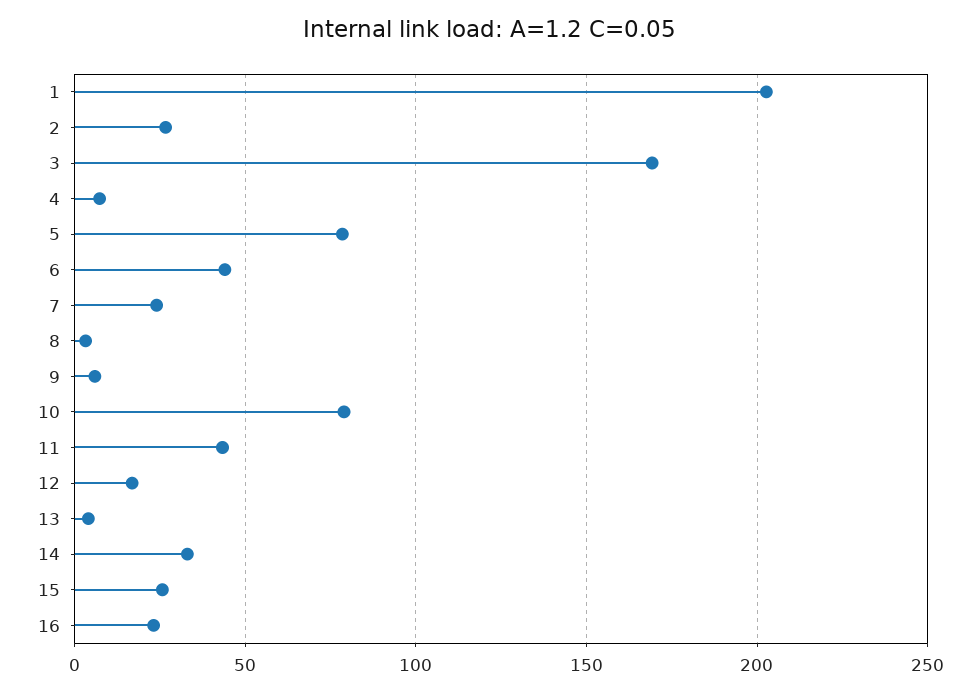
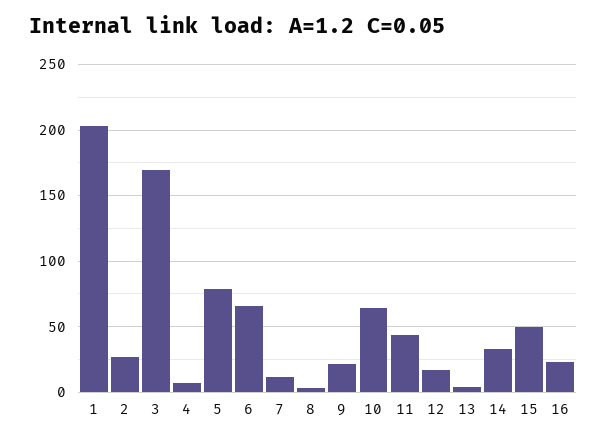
6: 45 -> 65
7: 25 -> 10
9: 5 -> 20
10: 80 -> 65
15: 25 -> 50

